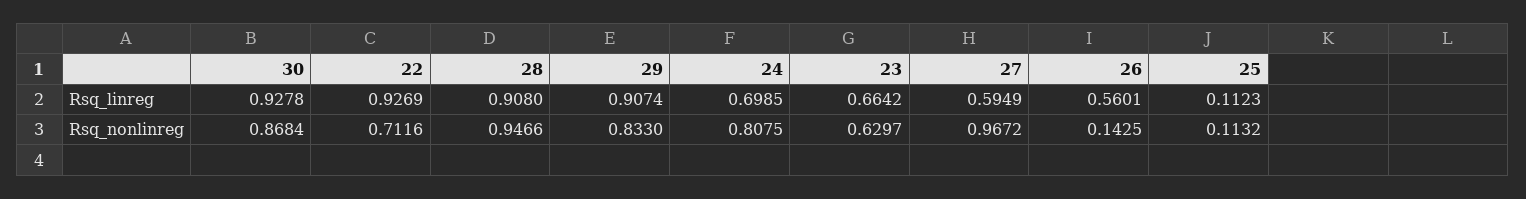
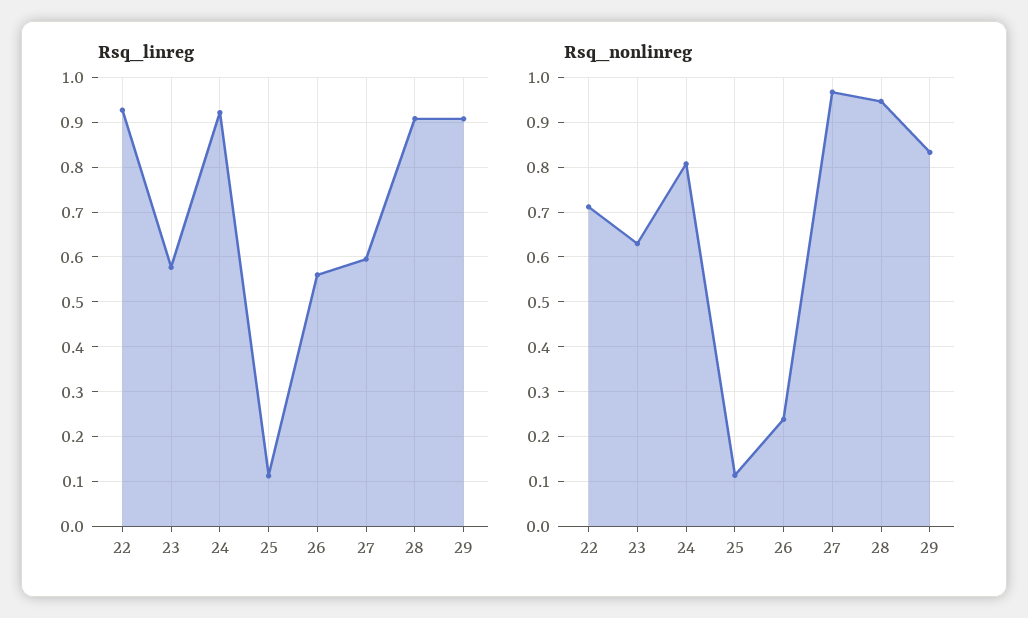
Rsq_linreg, 30: 0.9278 -> none
Rsq_linreg, 24: 0.6985 -> 0.92
Rsq_linreg, 23: 0.6642 -> 0.58
Rsq_nonlinreg, 30: 0.8684 -> none
Rsq_nonlinreg, 26: 0.1425 -> 0.24

